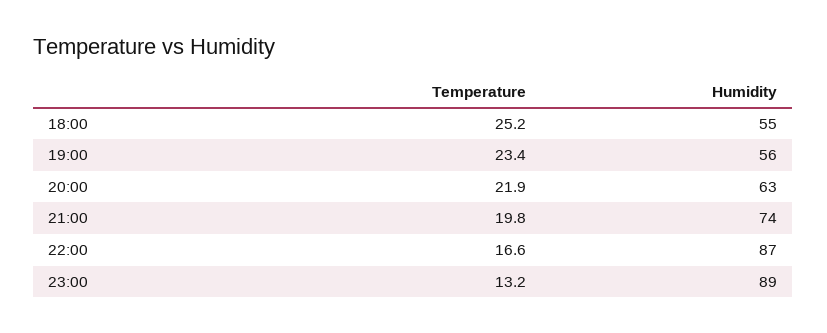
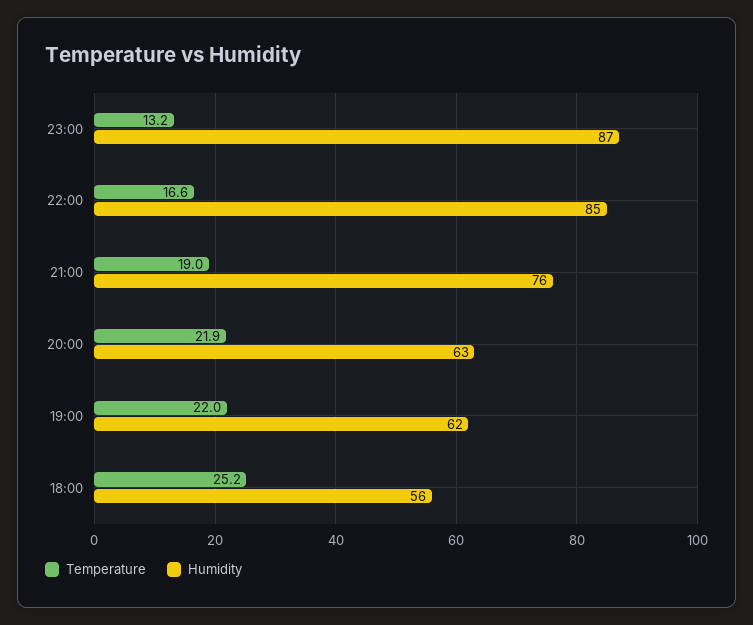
Humidity, 18:00: 55 -> 56
Temperature, 19:00: 23.4 -> 22
Humidity, 19:00: 56 -> 62
Temperature, 21:00: 19.8 -> 19
Humidity, 21:00: 74 -> 76
Humidity, 22:00: 87 -> 85
Humidity, 23:00: 89 -> 87

